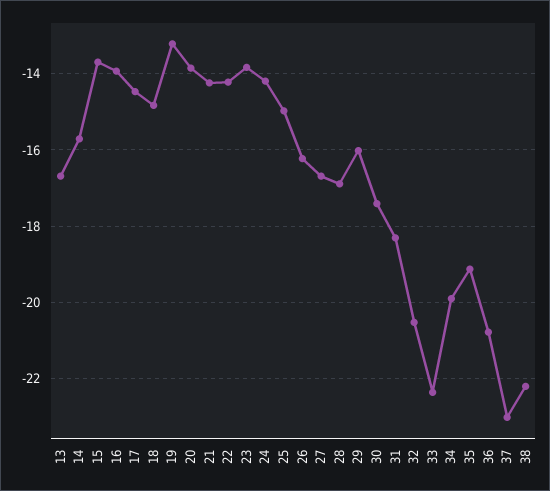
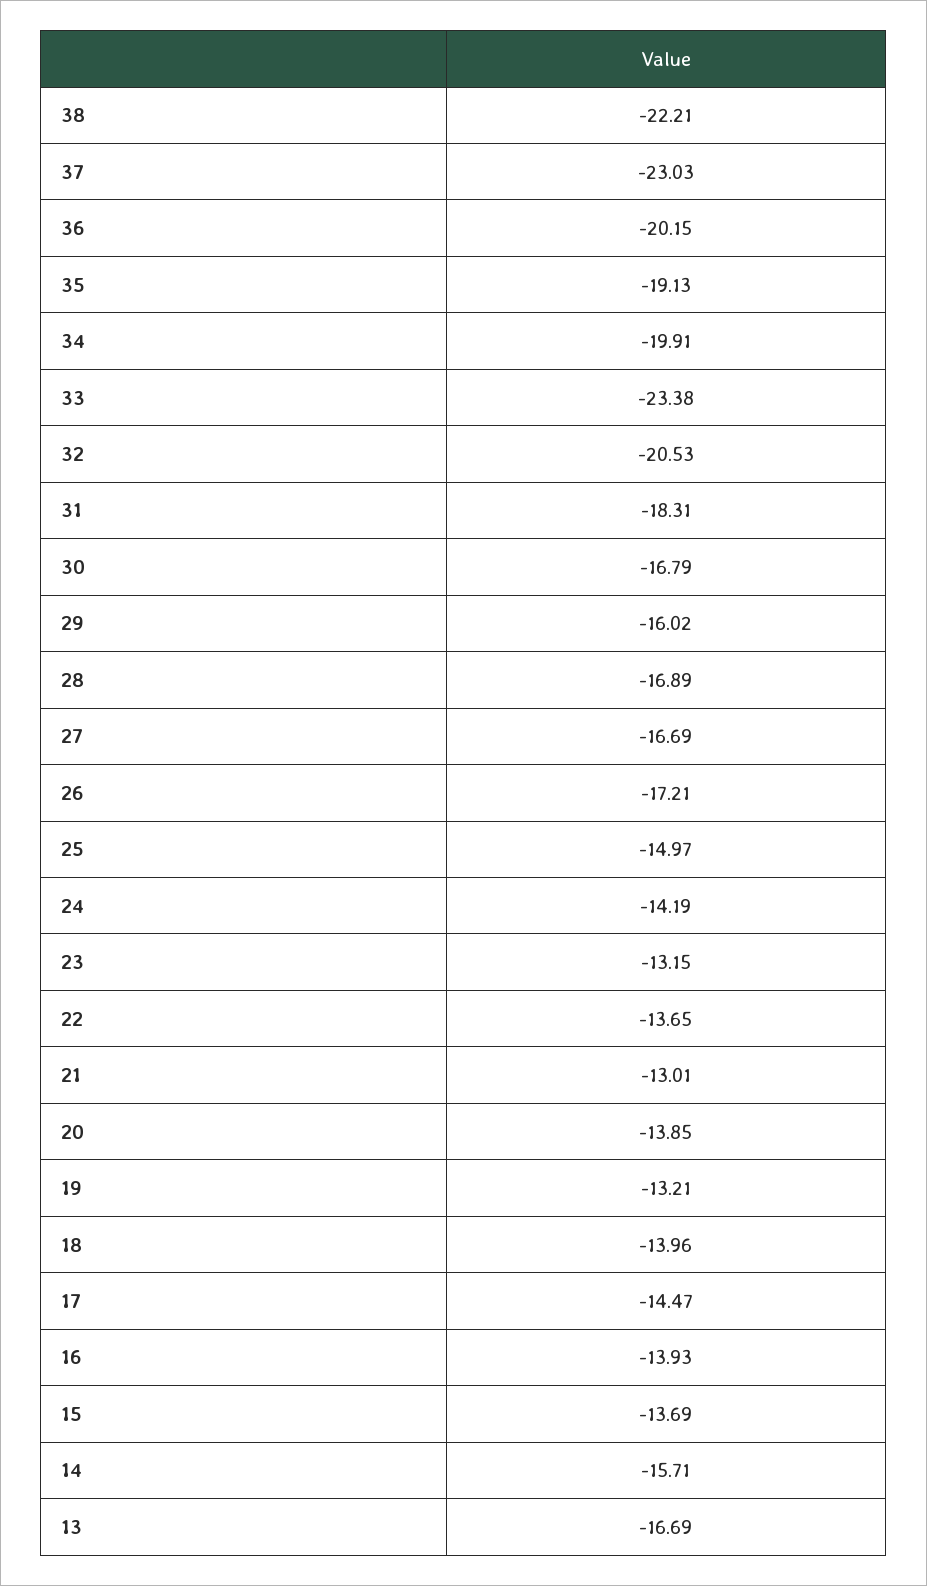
18: -14.8 -> -13.96
21: -14.2 -> -13.01
22: -14.2 -> -13.65
23: -13.8 -> -13.15
26: -16.2 -> -17.21
30: -17.4 -> -16.79
33: -22.4 -> -23.38
36: -20.8 -> -20.15

